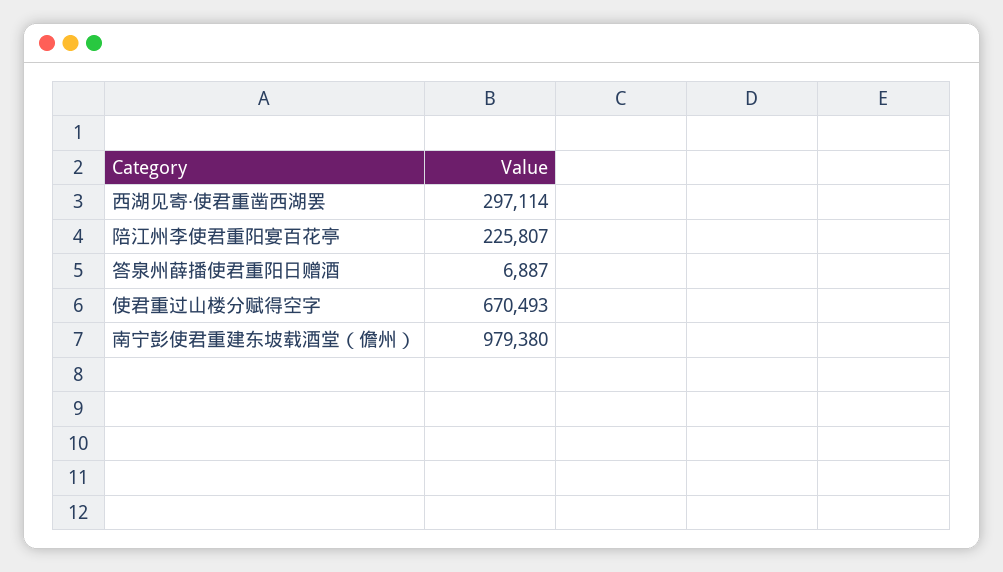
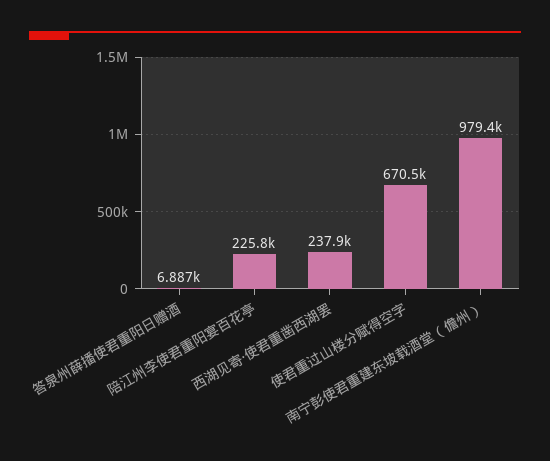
西湖见寄·使君重凿西湖罢: 297114 -> 237900

